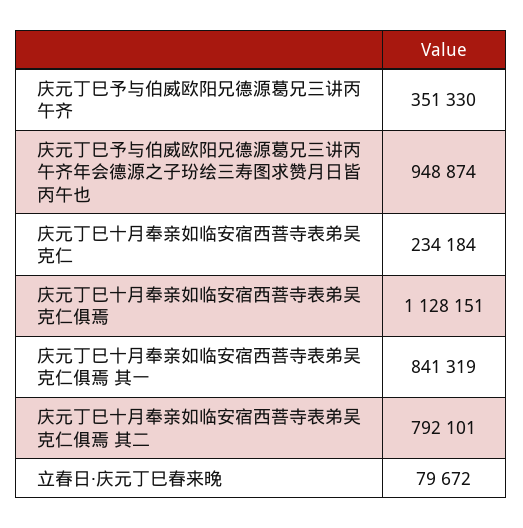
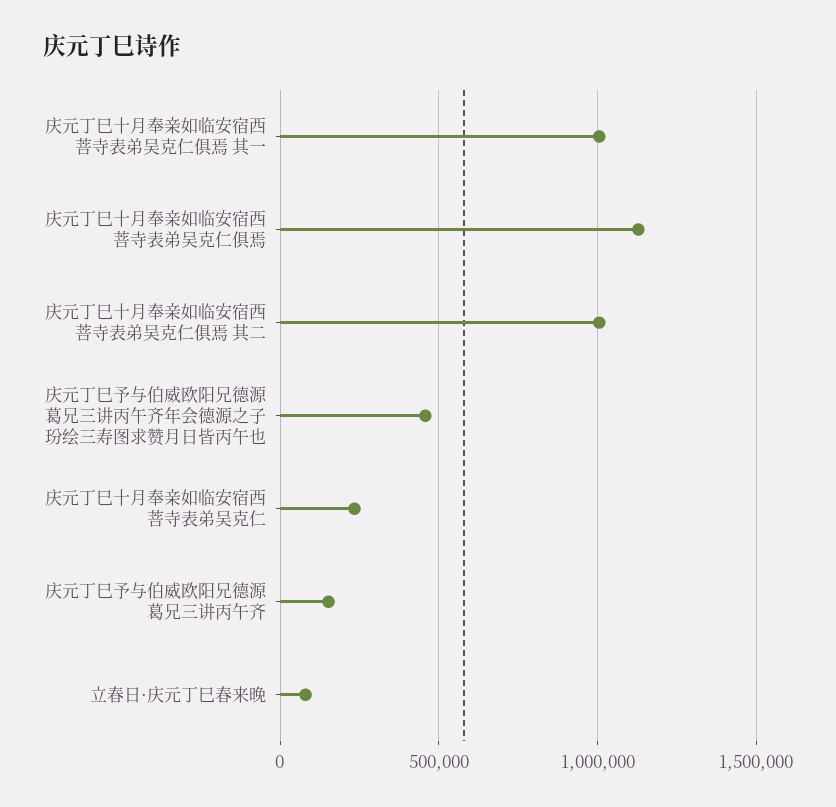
庆元丁巳予与伯威欧阳兄德源葛兄三讲丙午齐: 351330 -> 150000
庆元丁巳予与伯威欧阳兄德源葛兄三讲丙午齐年会德源之子玢绘三寿图求赞月日皆丙午也: 948874 -> 450000
庆元丁巳十月奉亲如临安宿西菩寺表弟吴克仁俱焉 其一: 841319 -> 1000000
庆元丁巳十月奉亲如临安宿西菩寺表弟吴克仁俱焉 其二: 792101 -> 1000000

